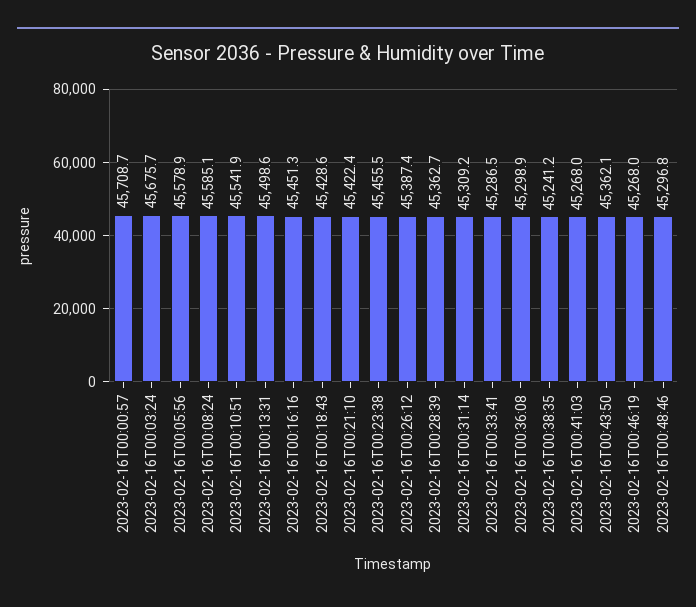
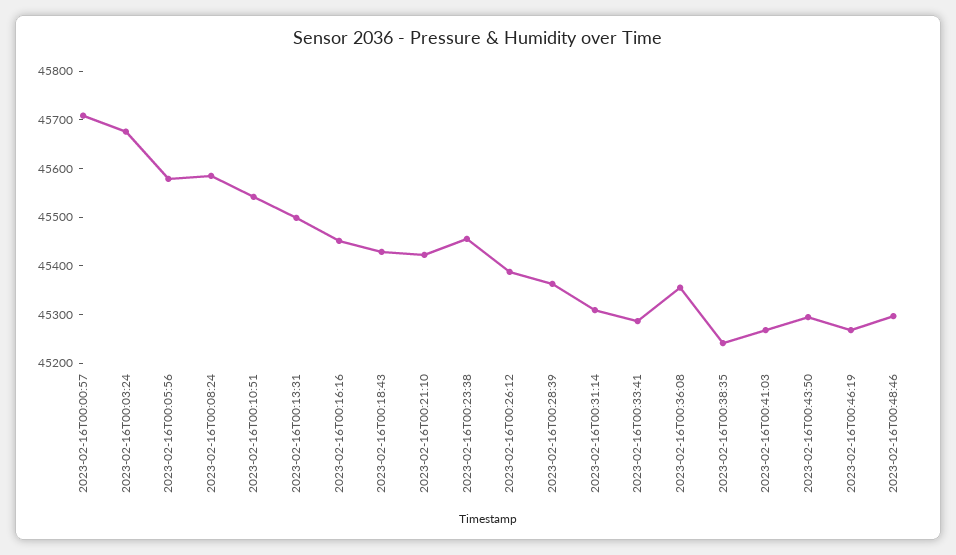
2023-02-16T00:36:08: 45298.9 -> 45360
2023-02-16T00:43:50: 45362.1 -> 45300

